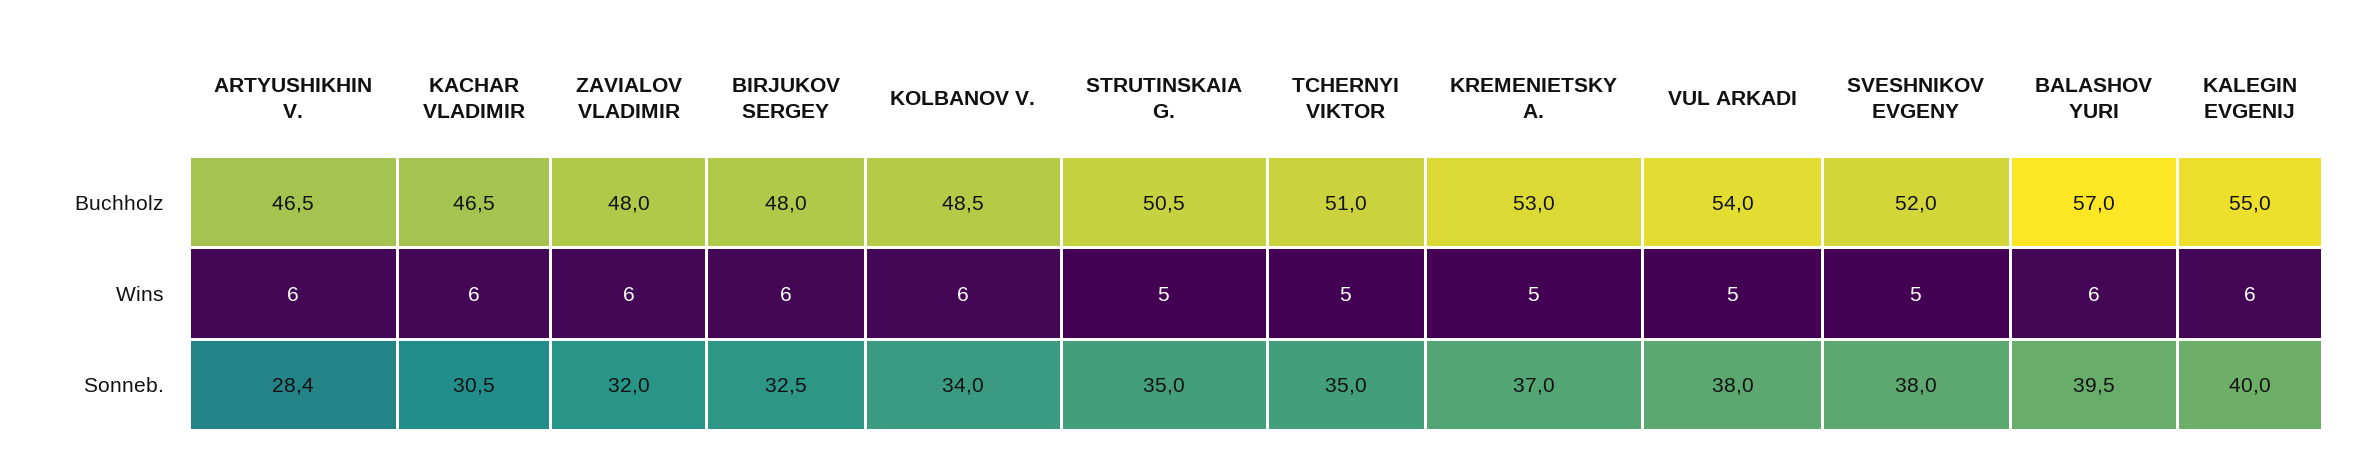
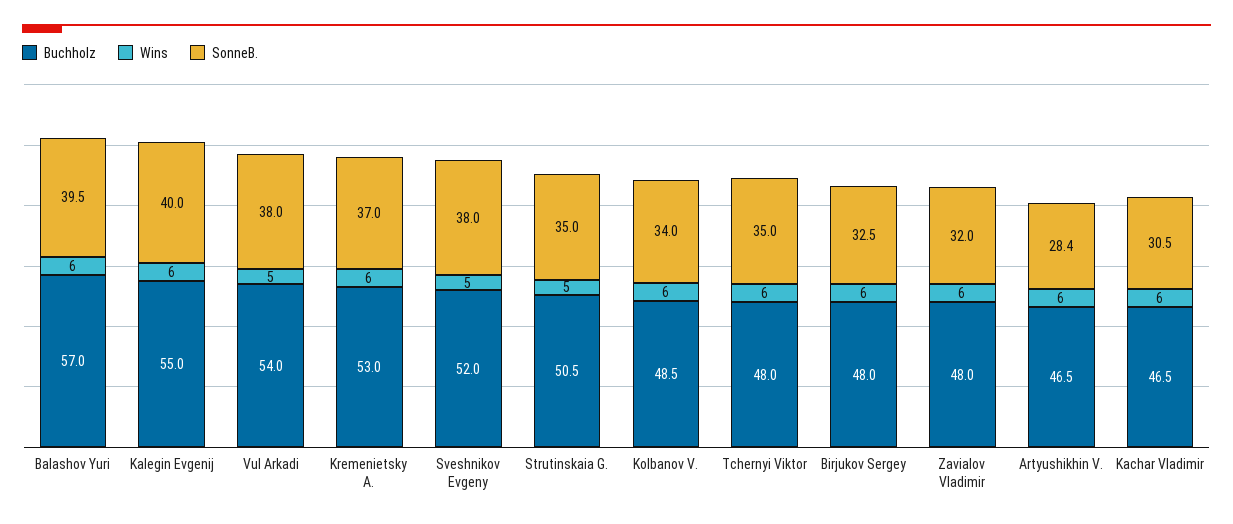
Buchholz, TCHERNYI VIKTOR: 51 -> 48
Wins, TCHERNYI VIKTOR: 5 -> 6
Wins, KREMENIETSKY A.: 5 -> 6

